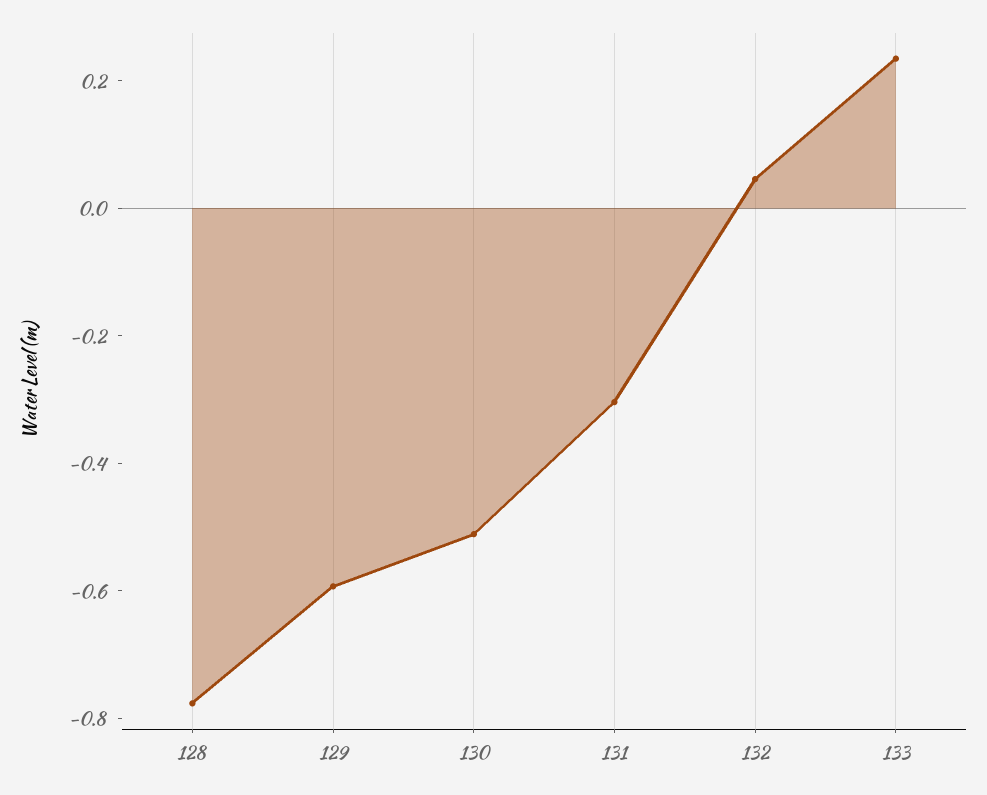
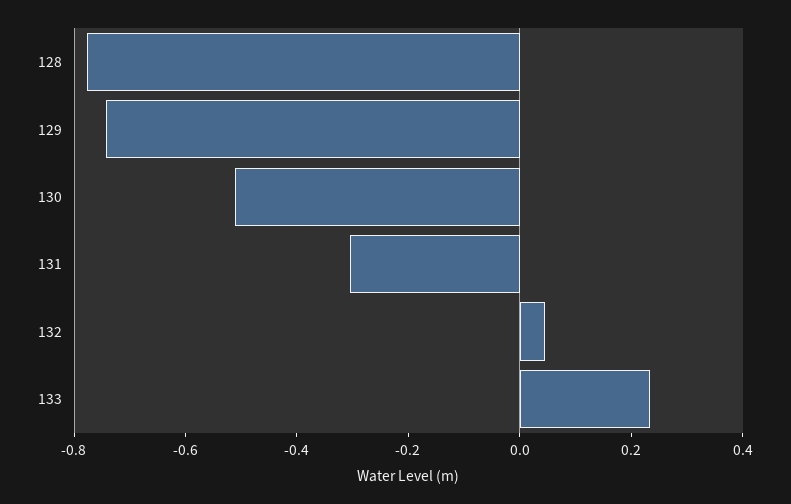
129: -0.6 -> -0.75

